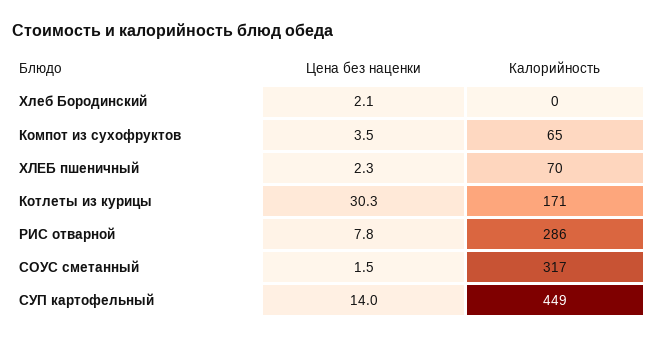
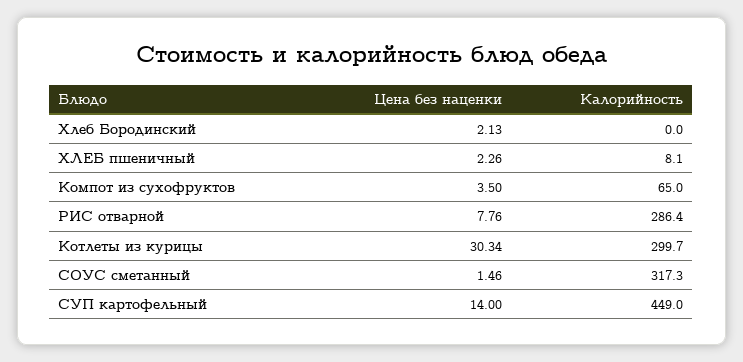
Калорийность, ХЛЕБ пшеничный: 70 -> 8.1
Калорийность, Котлеты из курицы: 171 -> 299.7

